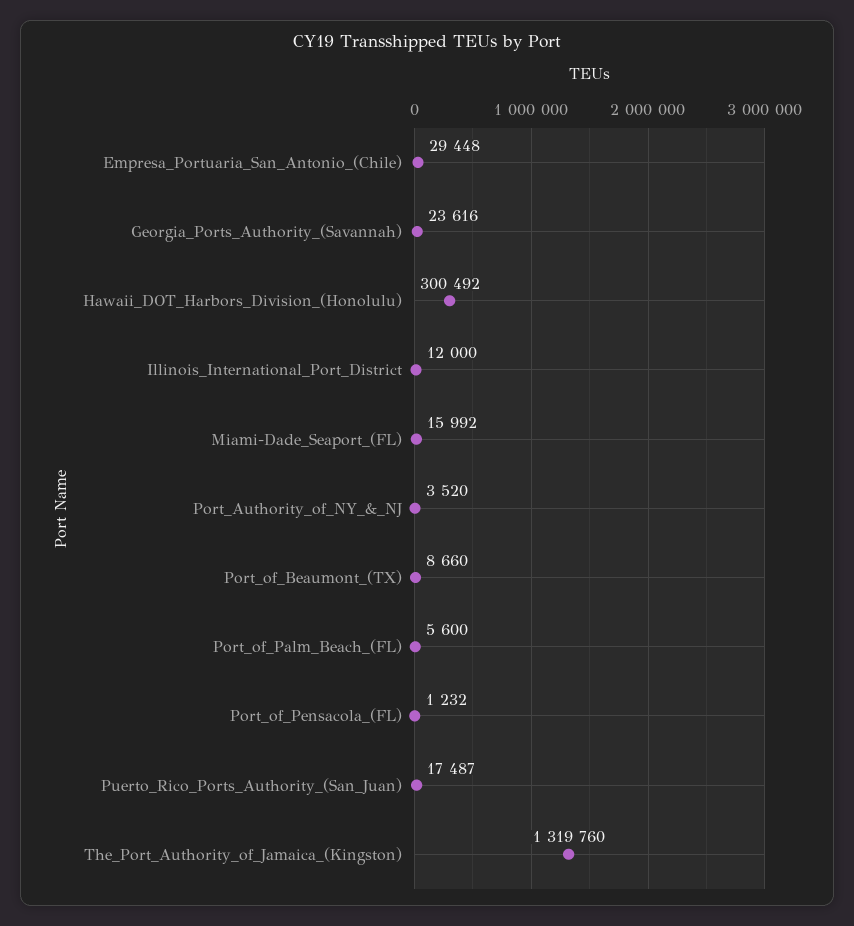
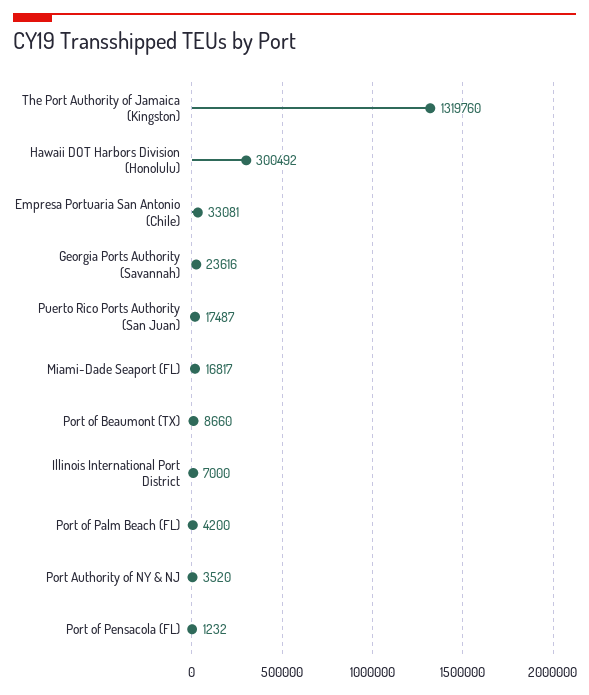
Empresa_Portuaria_San_Antonio_(Chile): 29448 -> 33081
Illinois_International_Port_District: 12000 -> 7000
Miami-Dade_Seaport_(FL): 15992 -> 16817
Port_of_Palm_Beach_(FL): 5600 -> 4200

